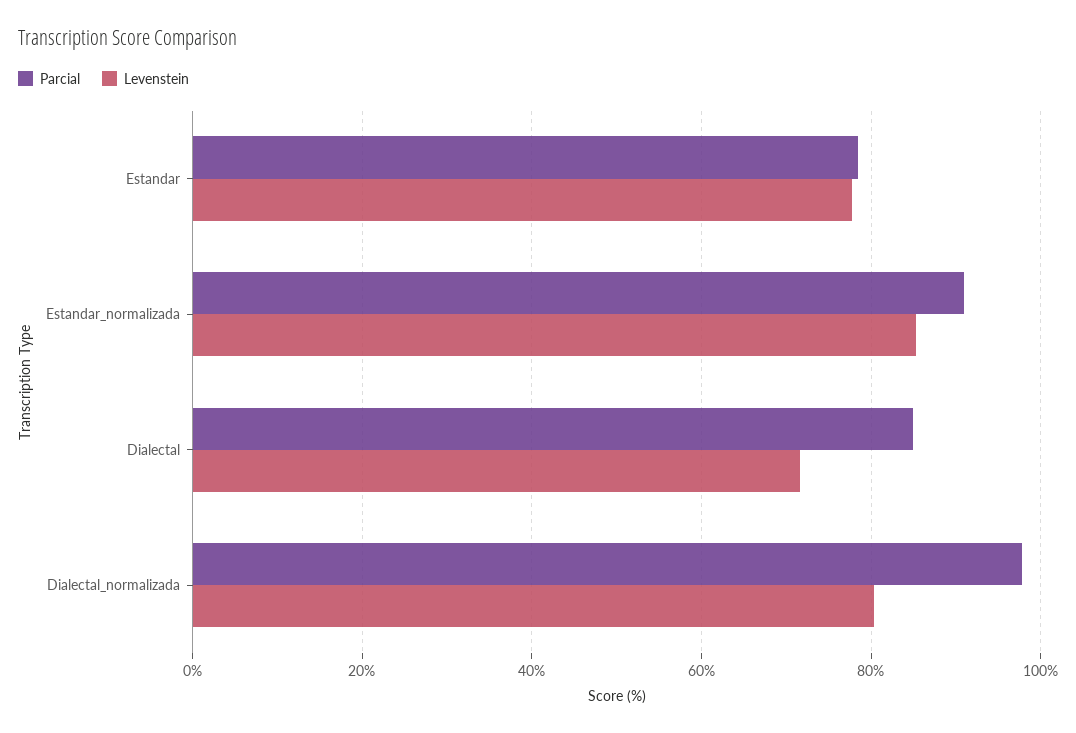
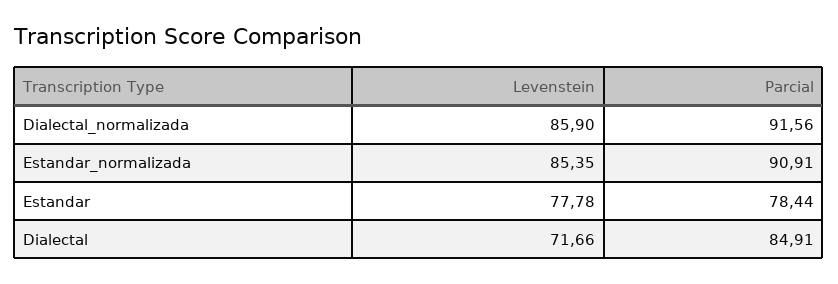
Parcial, Dialectal_normalizada: 98 -> 91.56
Levenstein, Dialectal_normalizada: 80 -> 85.9

